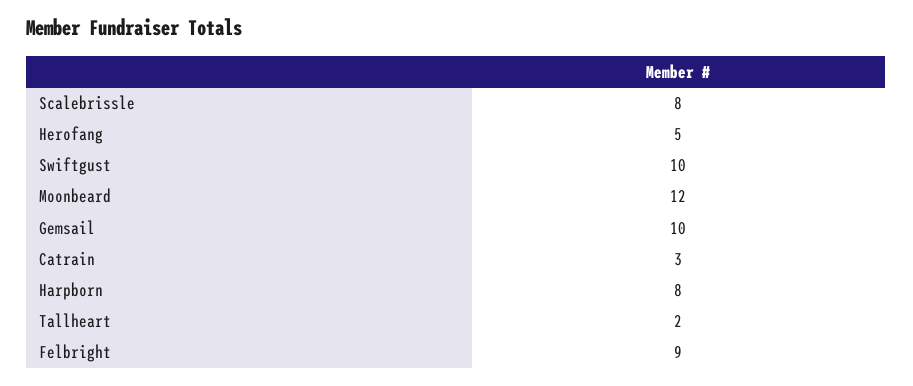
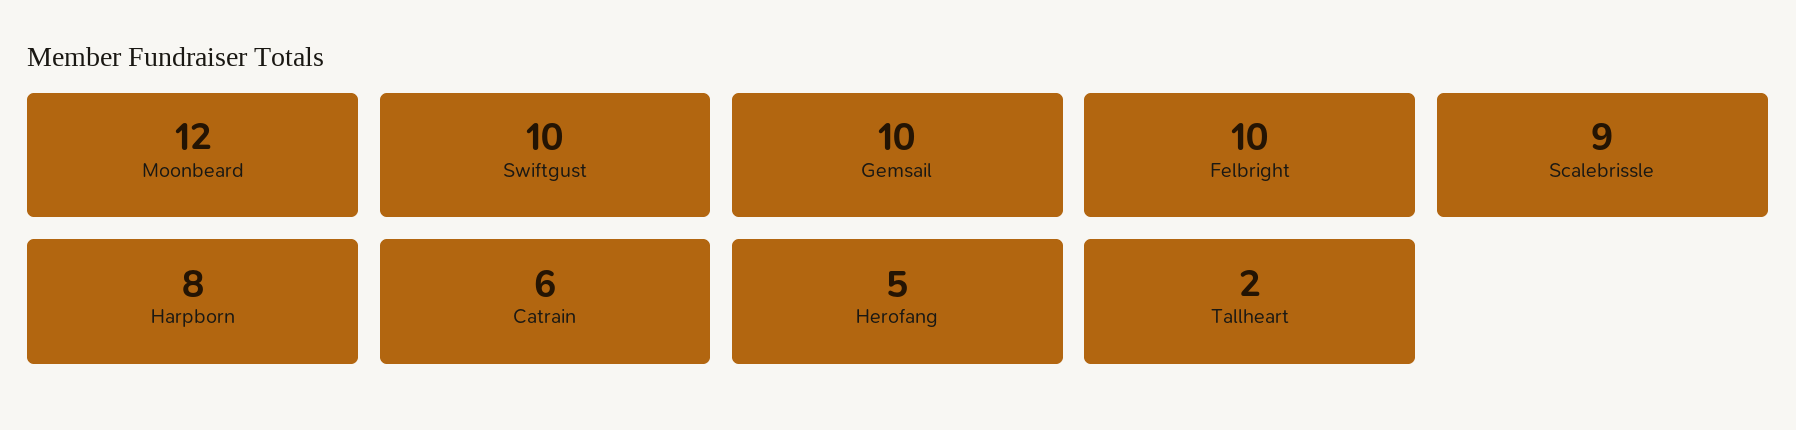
Scalebrissle: 8 -> 9
Catrain: 3 -> 6
Felbright: 9 -> 10

